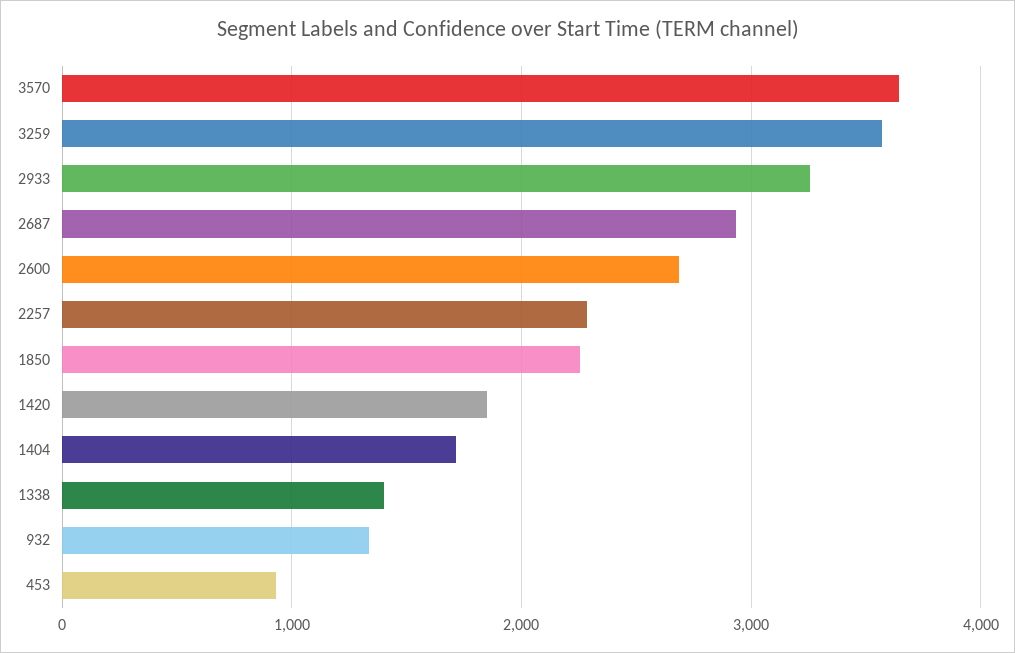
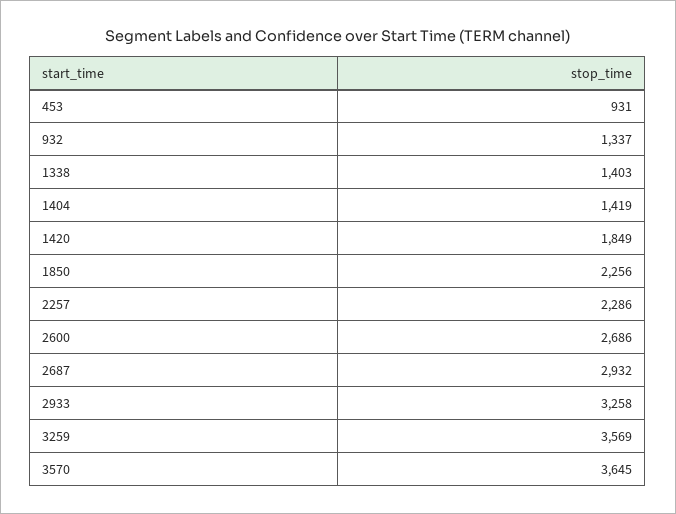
1404: 1700 -> 1419

